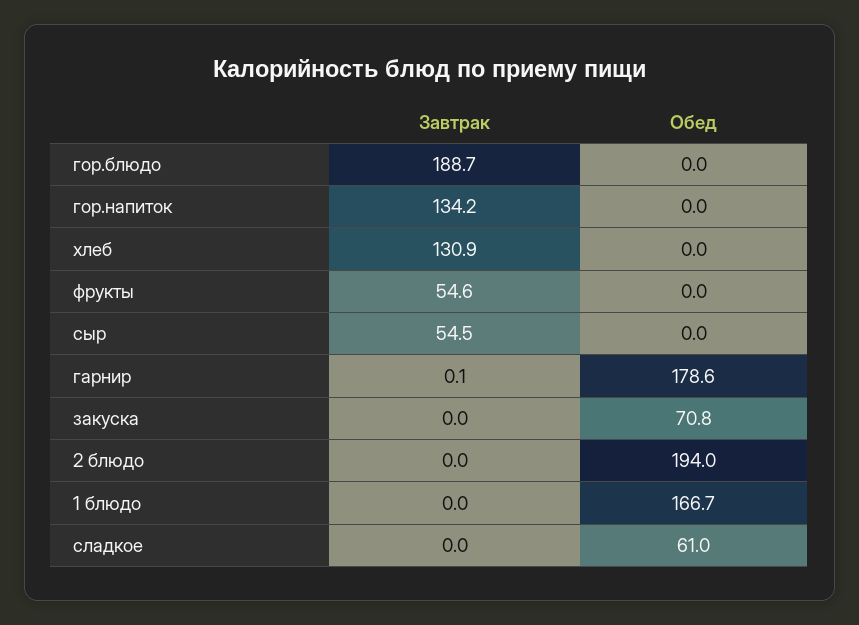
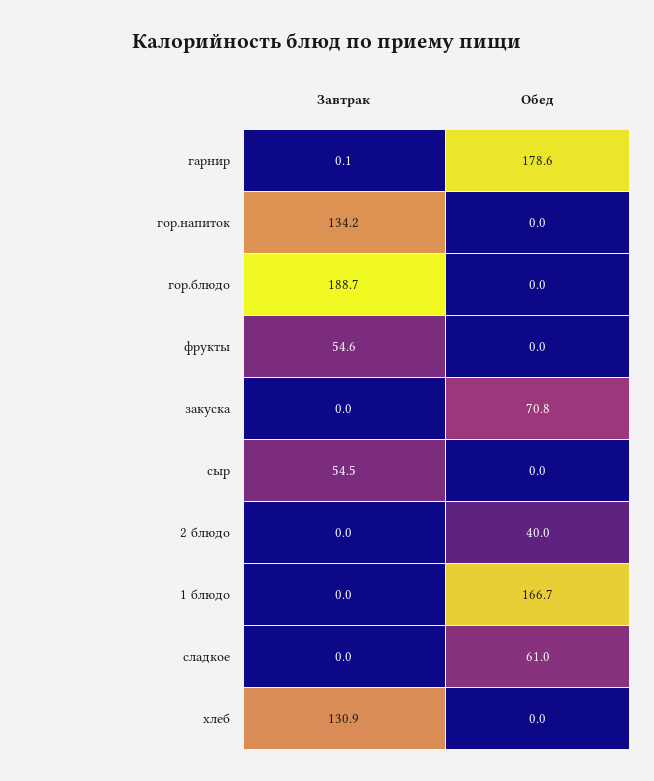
Обед, 2 блюдо: 194 -> 40

